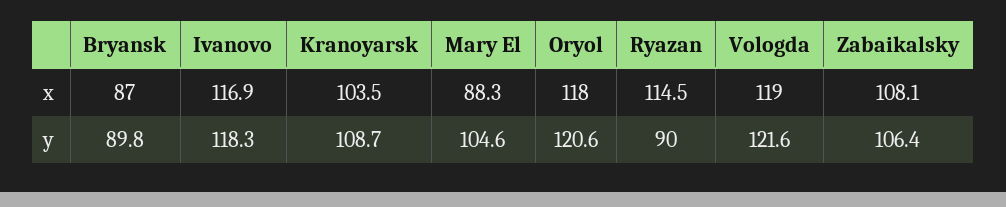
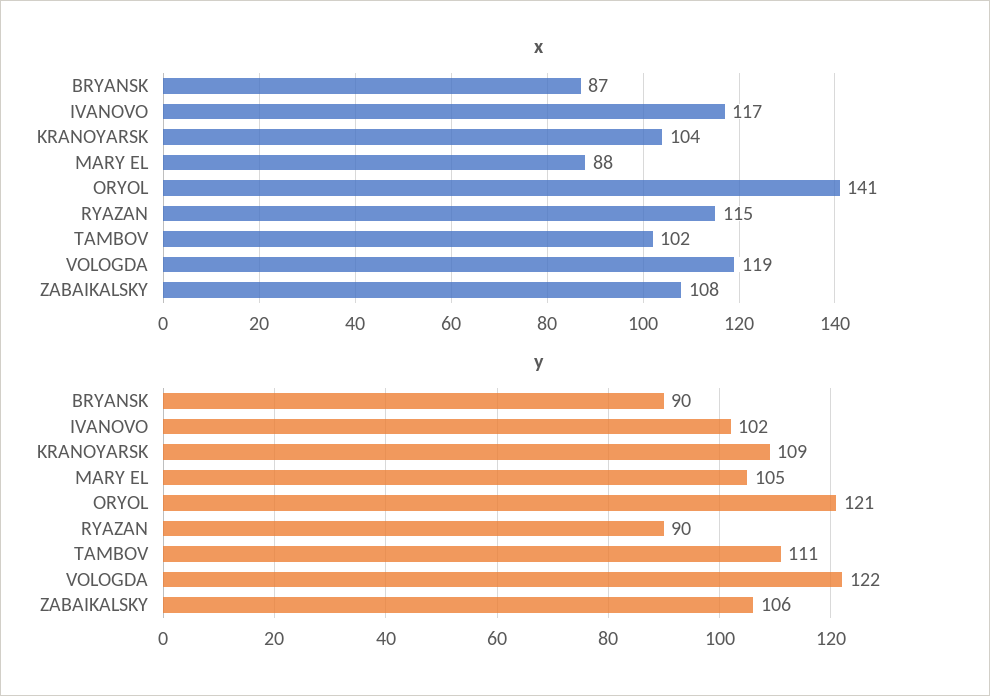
x, Oryol: 118 -> 141
y, Ivanovo: 118.3 -> 102
x, TAMBOV: none -> 102
y, TAMBOV: none -> 111

